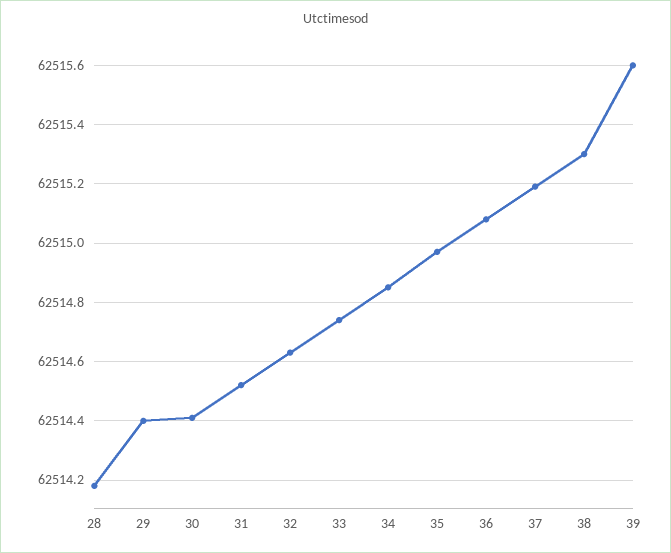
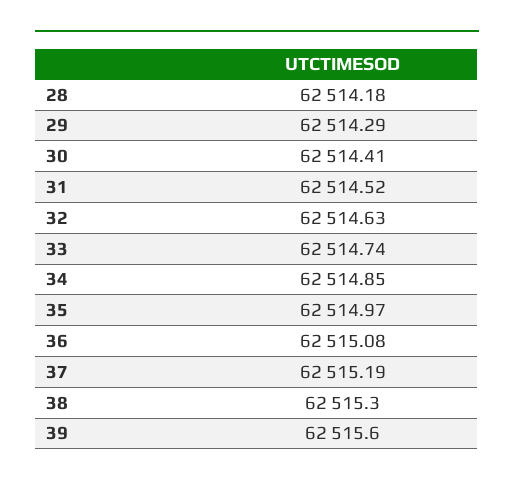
29: 62514.4 -> 62514.29

